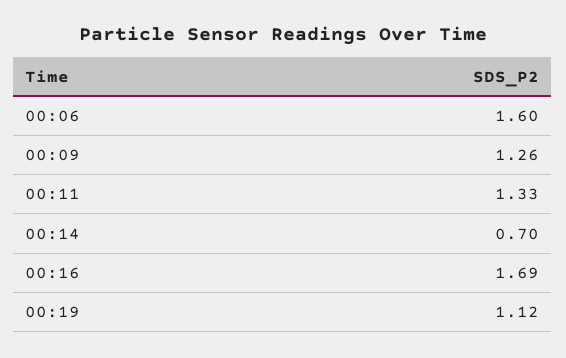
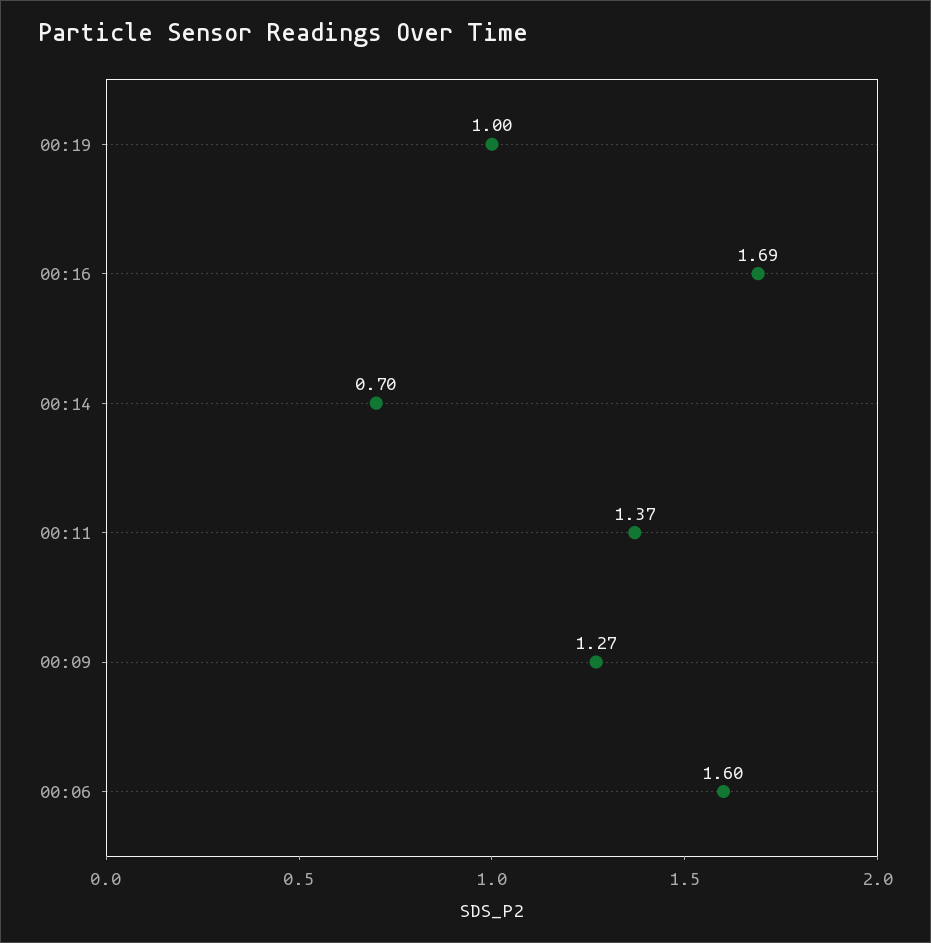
00:09: 1.26 -> 1.27
00:11: 1.33 -> 1.37
00:19: 1.12 -> 1

